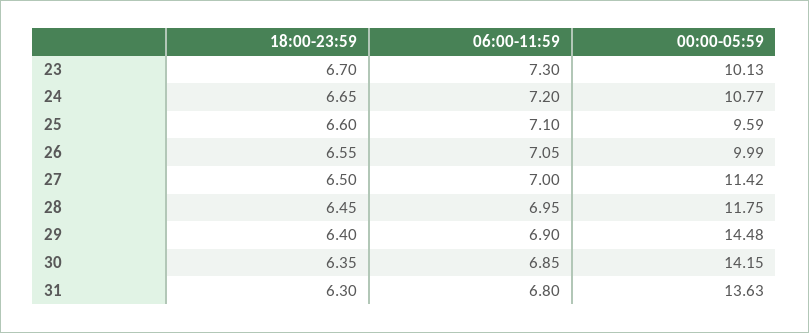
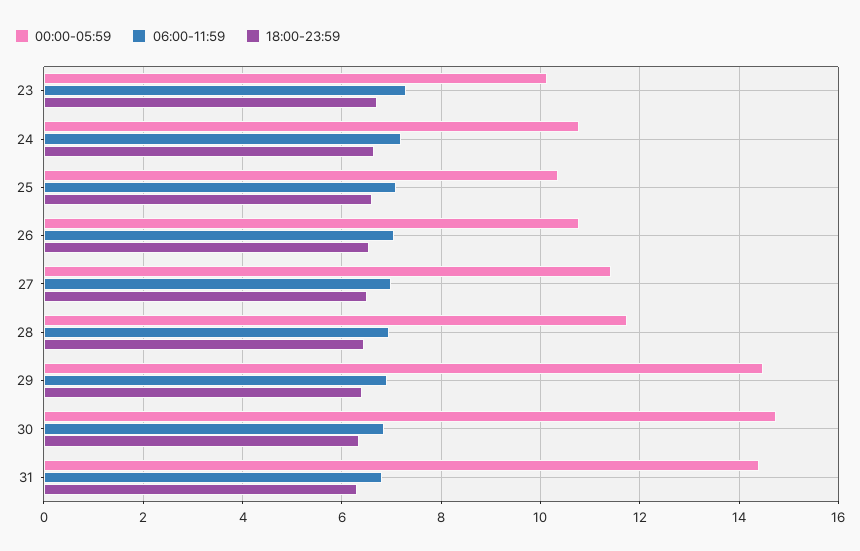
00:00-05:59, 25: 9.59 -> 10.4
00:00-05:59, 26: 9.99 -> 10.8
00:00-05:59, 30: 14.15 -> 14.8
00:00-05:59, 31: 13.63 -> 14.4

